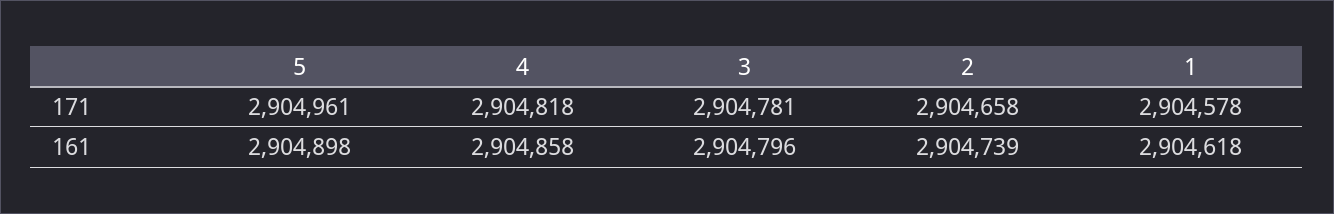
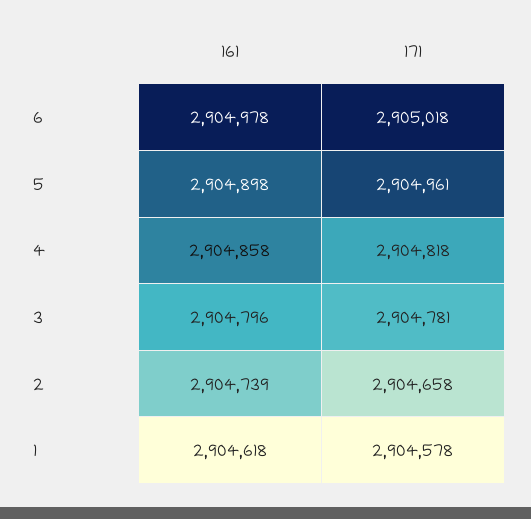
6, 161: none -> 2904978
6, 171: none -> 2905018

